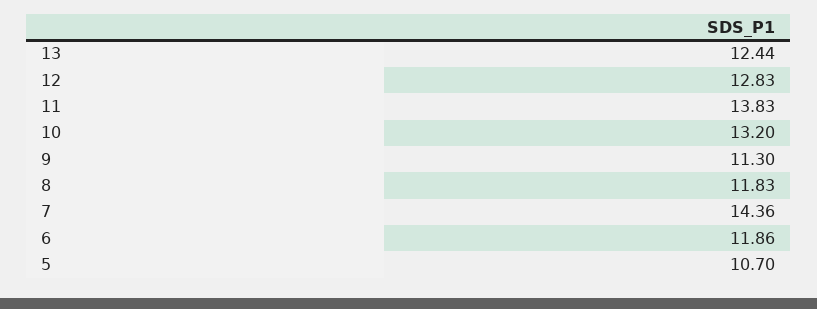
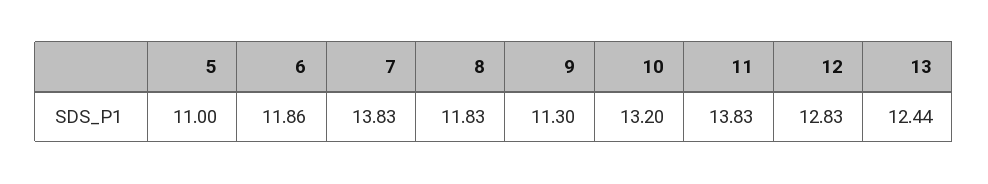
7: 14.36 -> 13.83
5: 10.7 -> 11

